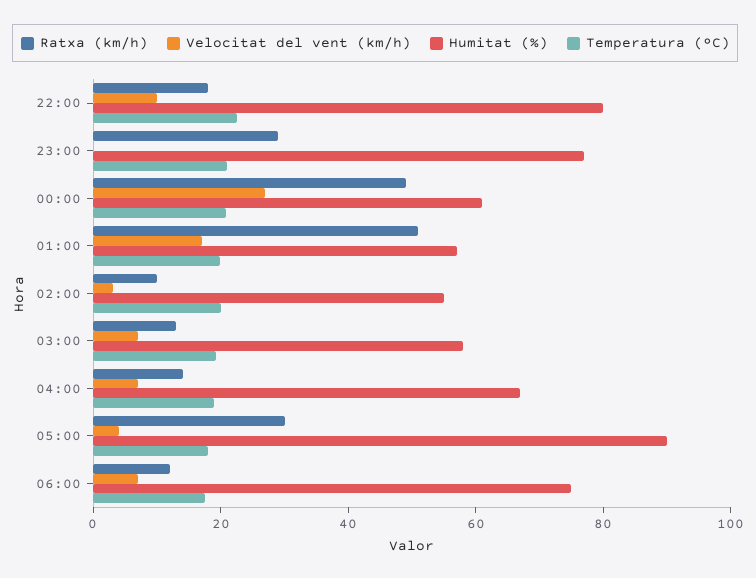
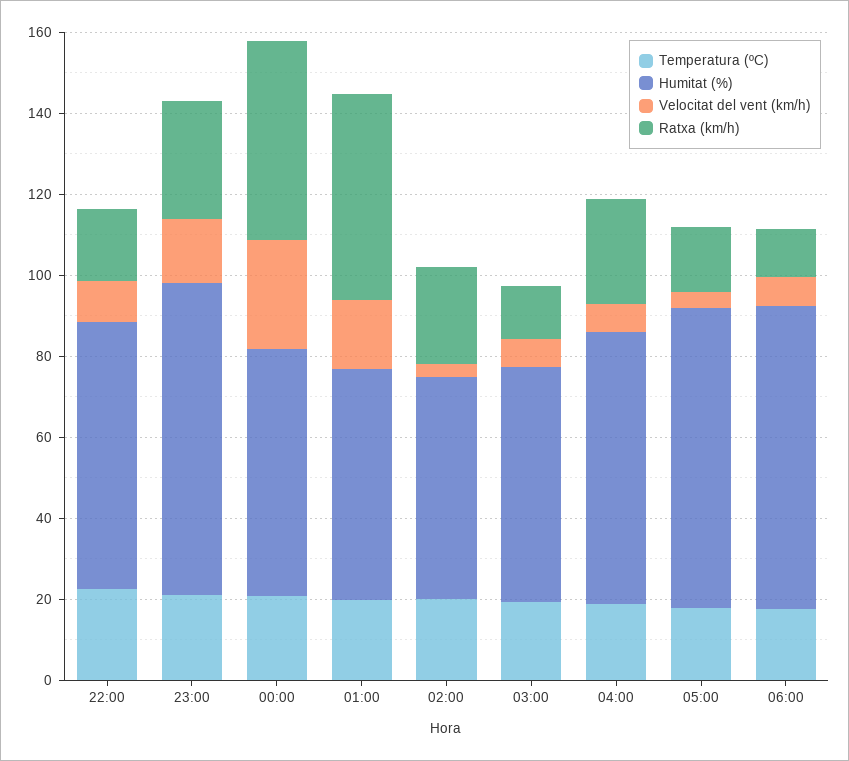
Humitat (%), 22:00: 80 -> 65
Velocitat del vent (km/h), 23:00: 0 -> 15
Ratxa (km/h), 02:00: 10 -> 25
Ratxa (km/h), 04:00: 15 -> 25
Ratxa (km/h), 05:00: 30 -> 15
Humitat (%), 05:00: 90 -> 75

